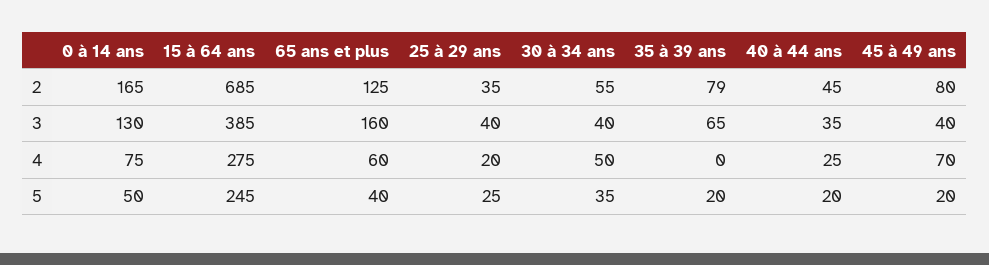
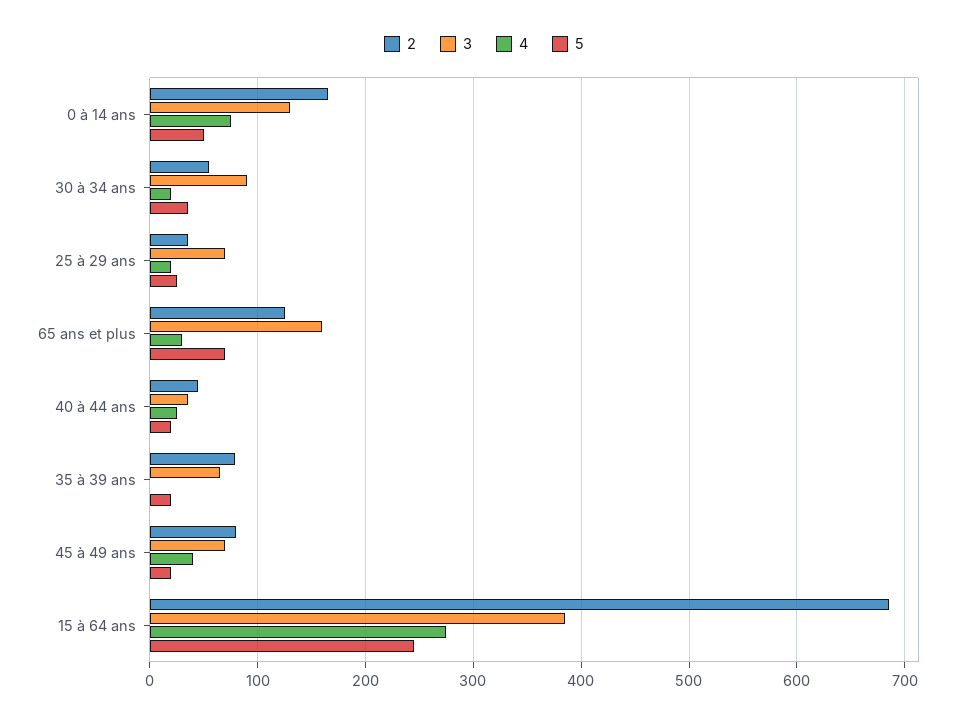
3, 25 à 29 ans: 40 -> 70
3, 30 à 34 ans: 40 -> 90
3, 45 à 49 ans: 40 -> 70
4, 65 ans et plus: 60 -> 30
4, 30 à 34 ans: 50 -> 20
4, 45 à 49 ans: 70 -> 40
5, 65 ans et plus: 40 -> 70

